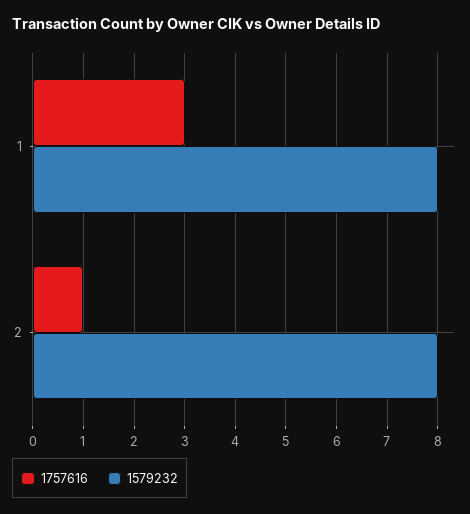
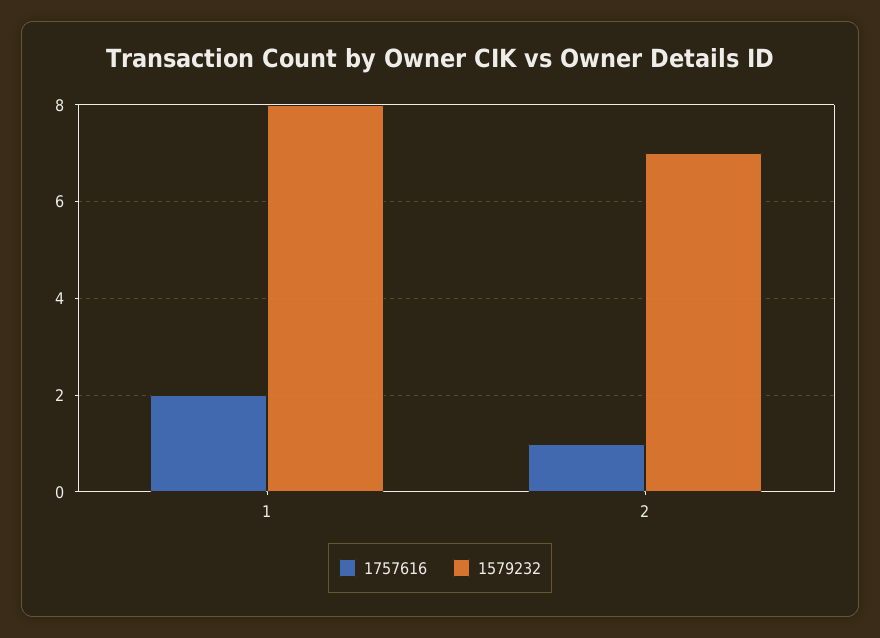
1757616, 1: 3 -> 2
1579232, 2: 8 -> 7

